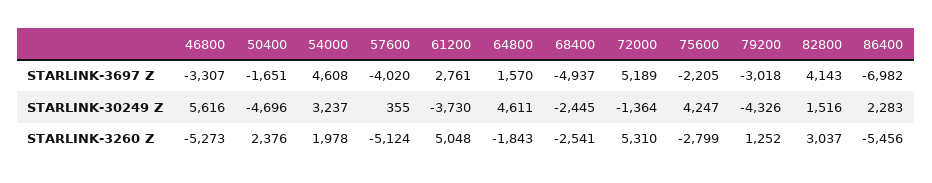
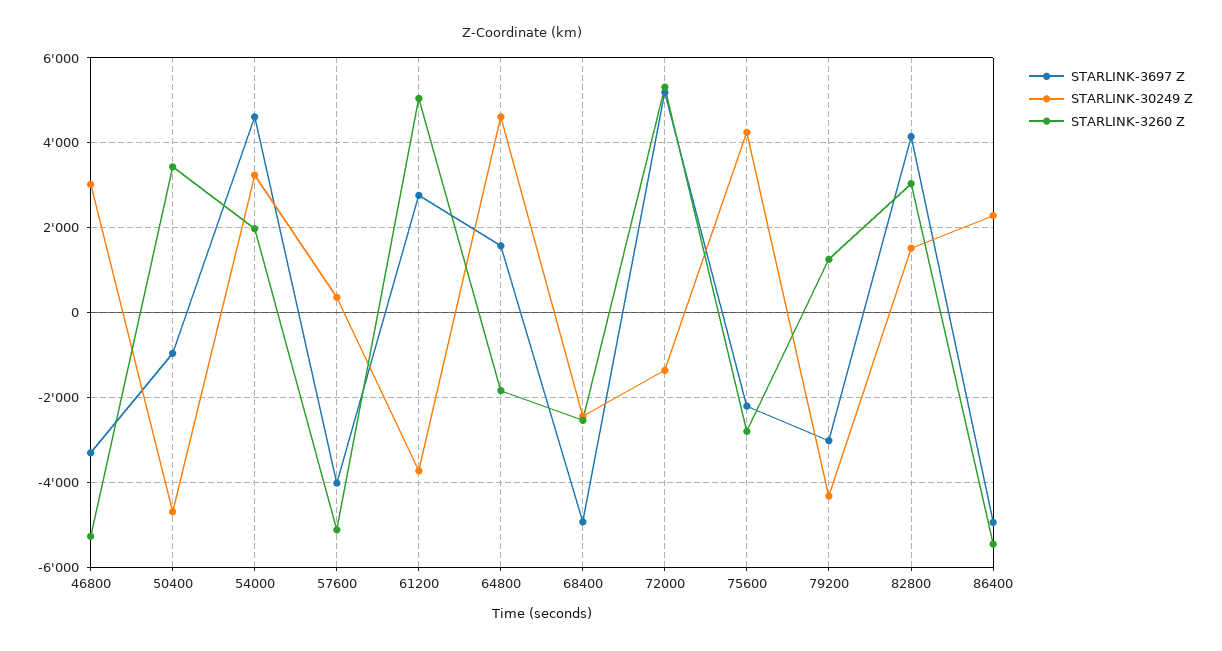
STARLINK-3697 Z, 50400: -1651 -> -1000
STARLINK-3697 Z, 86400: -6982 -> -5000
STARLINK-30249 Z, 46800: 5616 -> 3000
STARLINK-3260 Z, 50400: 2376 -> 3400

